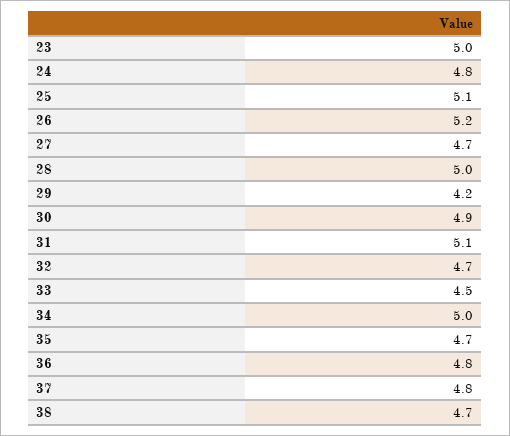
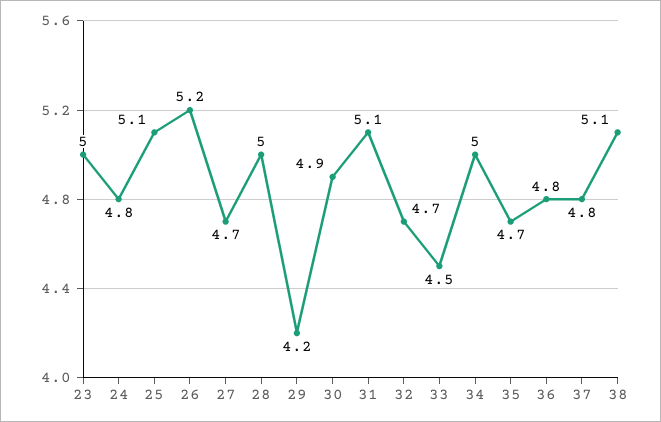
38: 4.7 -> 5.1

